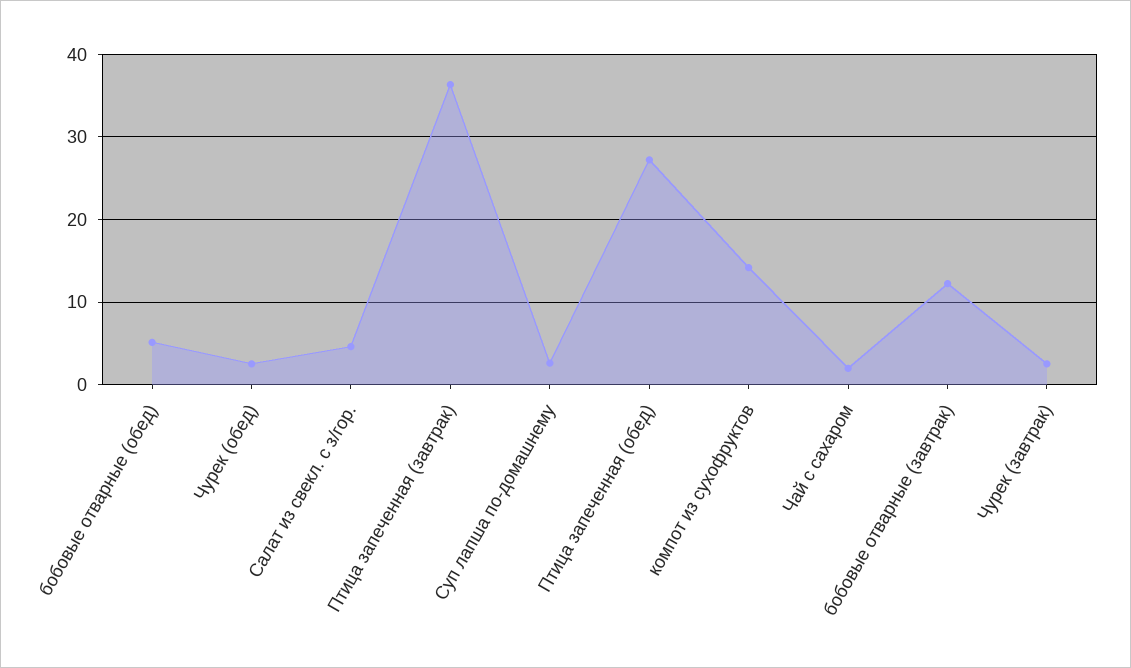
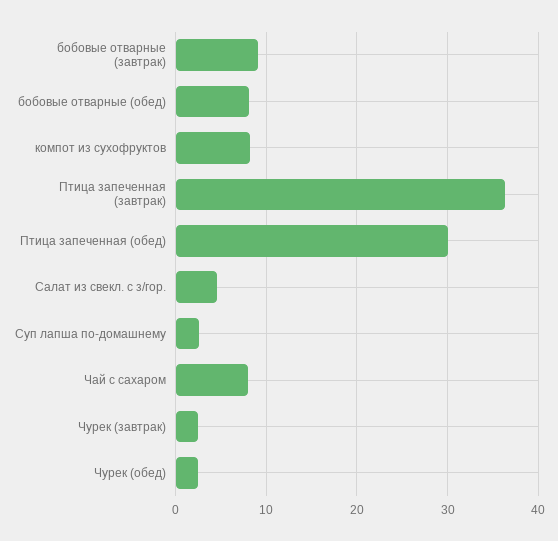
бобовые отварные (обед): 5 -> 8
Птица запеченная (обед): 27 -> 30
компот из сухофруктов: 14 -> 8
Чай с сахаром: 2 -> 8
бобовые отварные (завтрак): 12 -> 9

